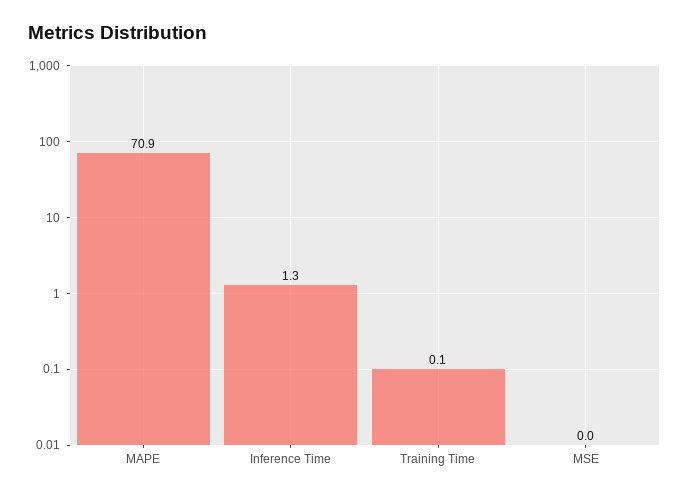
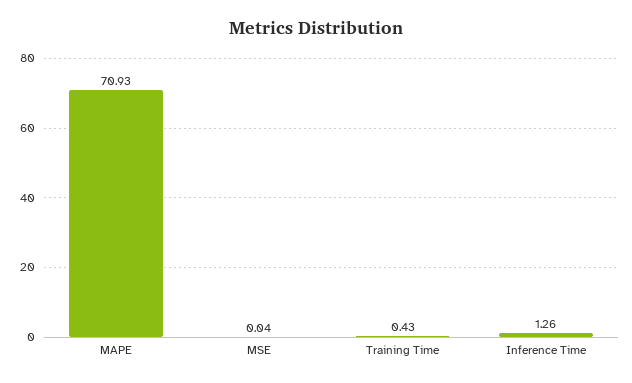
Training Time: 0.1 -> 0.43

